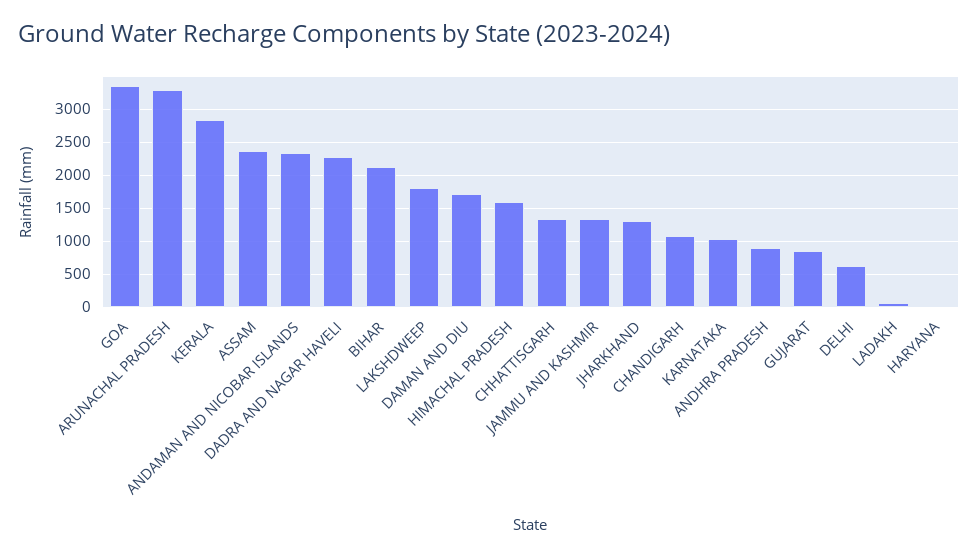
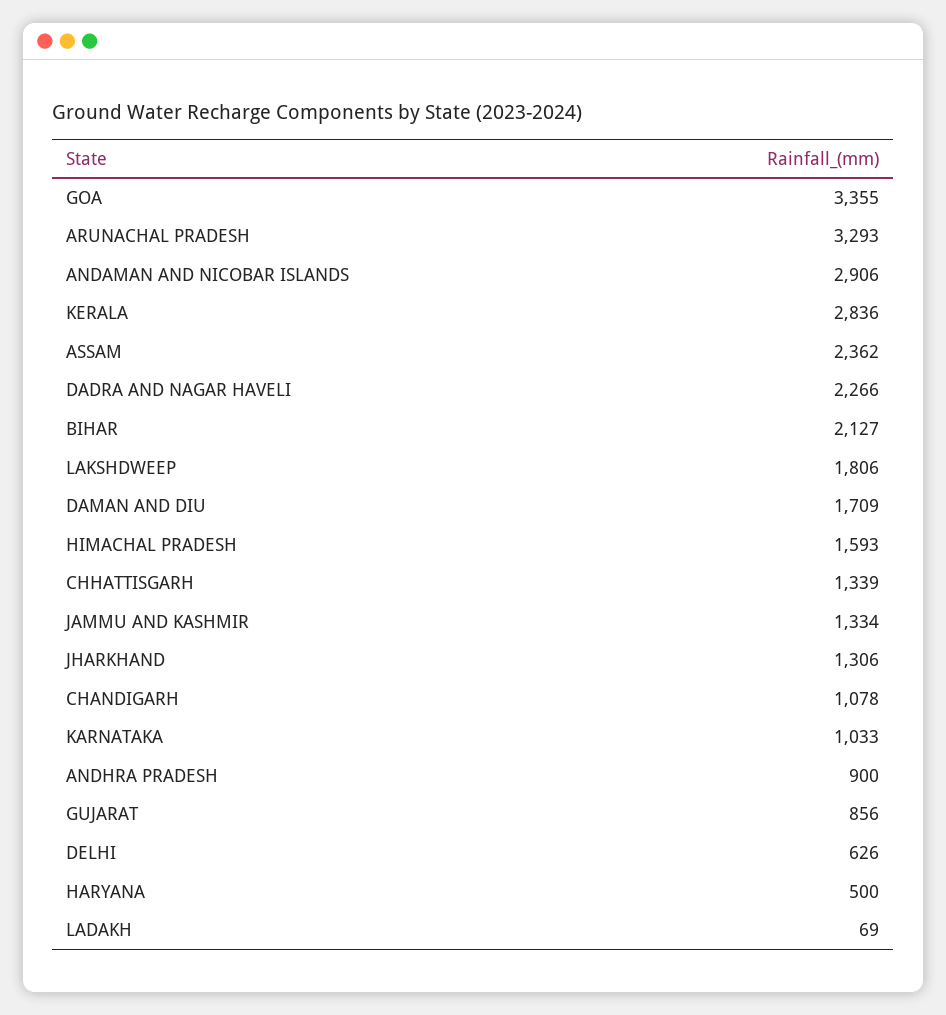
ANDAMAN AND NICOBAR ISLANDS: 2300 -> 2906
HARYANA: 0 -> 500

